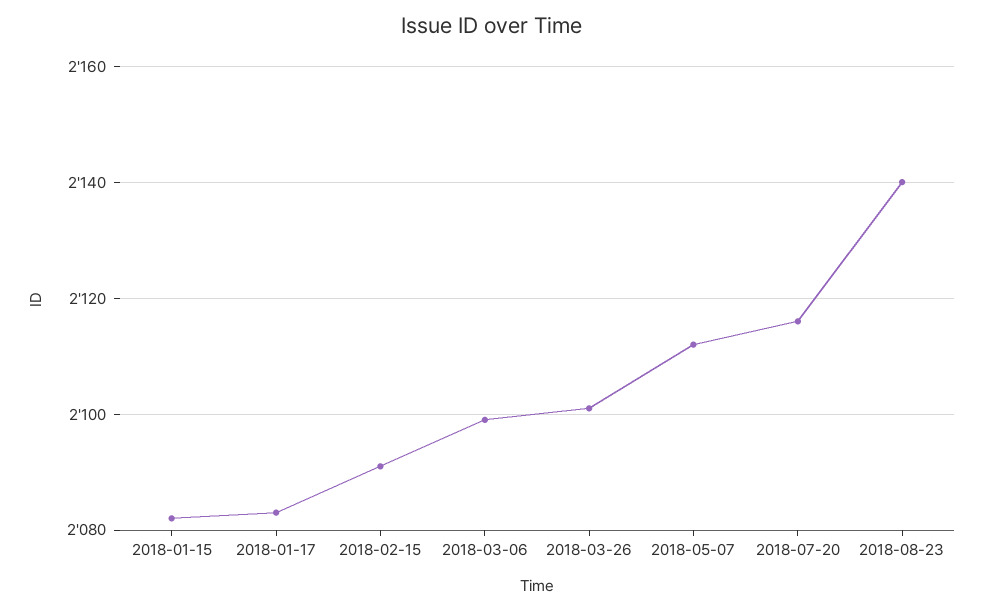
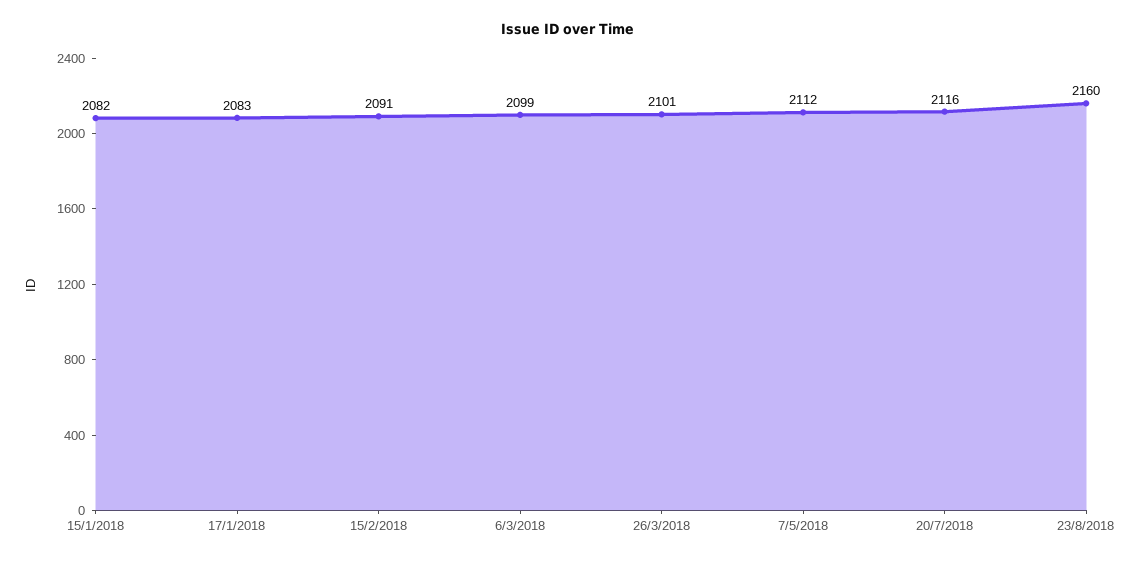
2018-08-23: 2140 -> 2160

